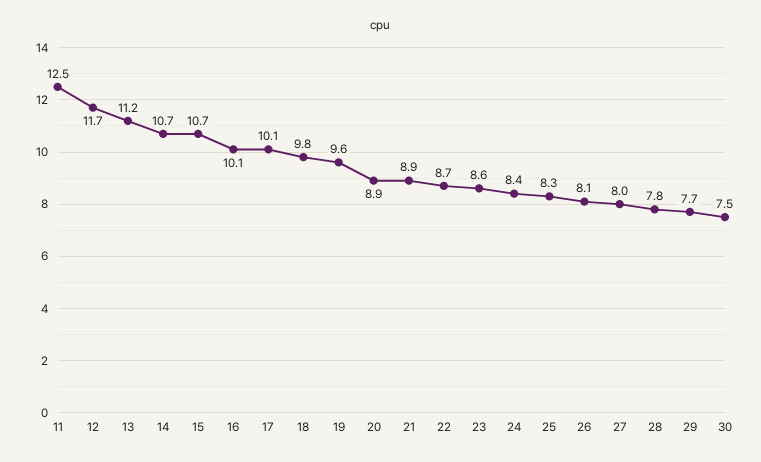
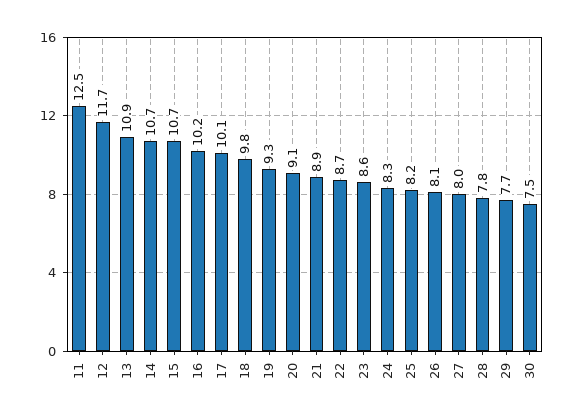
13: 11.2 -> 10.9
16: 10.1 -> 10.2
19: 9.6 -> 9.3
20: 8.9 -> 9.1
24: 8.4 -> 8.3
25: 8.3 -> 8.2

